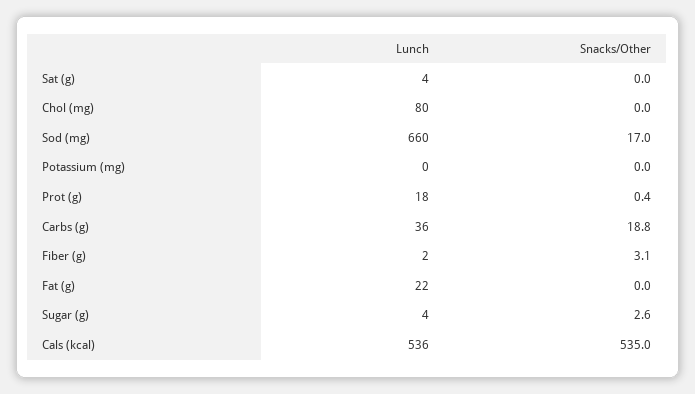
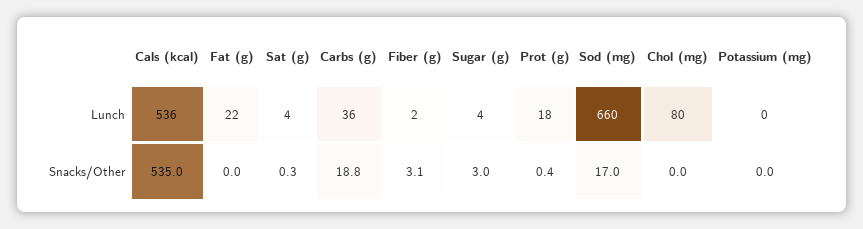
Snacks/Other, Sat (g): 0 -> 0.3
Snacks/Other, Sugar (g): 2.6 -> 3

